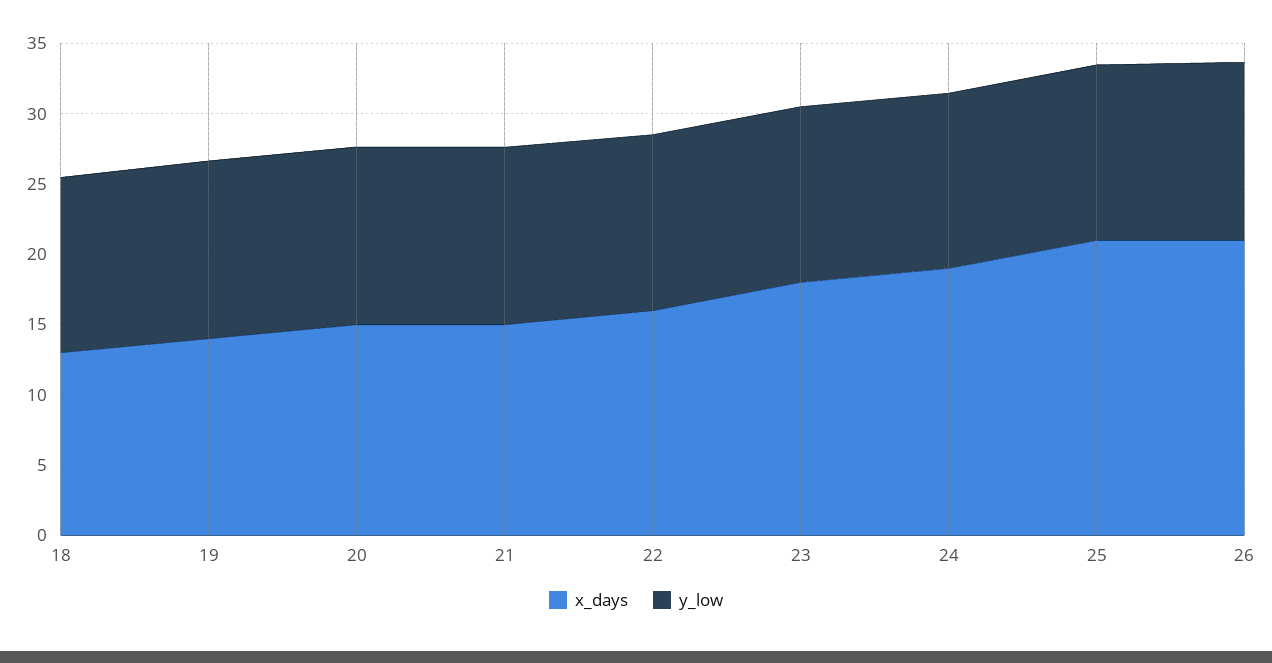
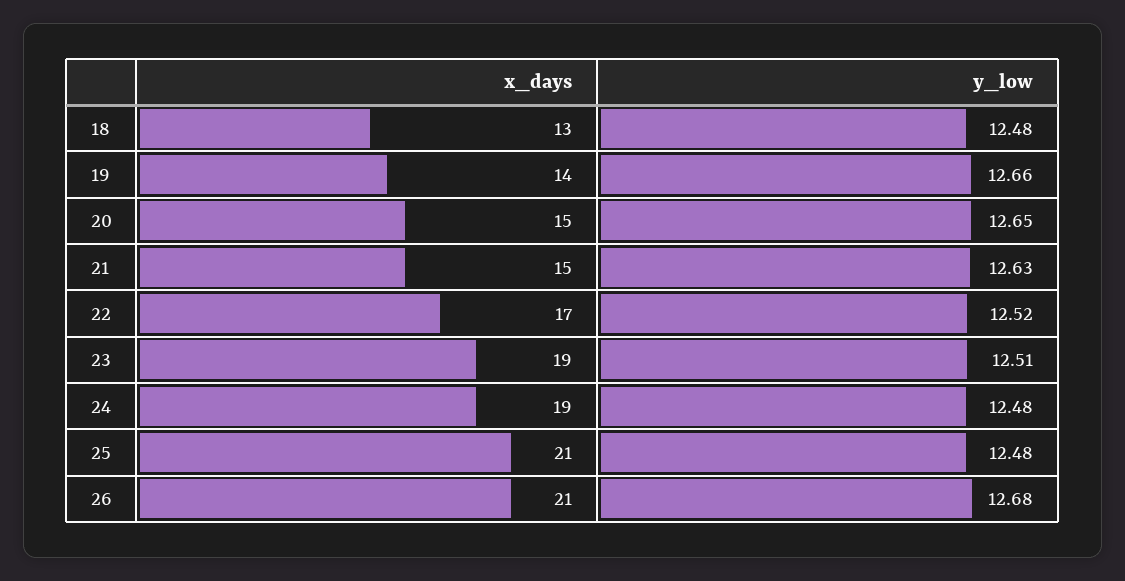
x_days, 22: 16 -> 17
x_days, 23: 18 -> 19

